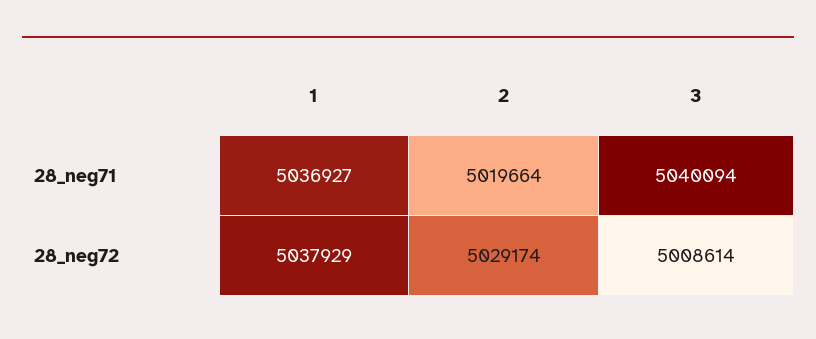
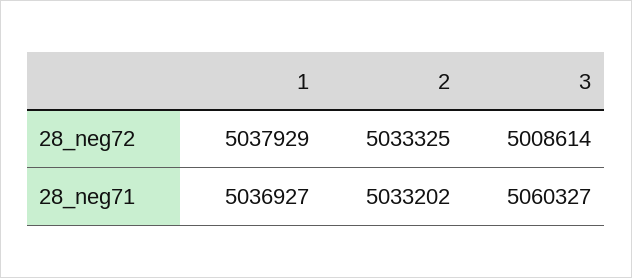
2, 28_neg71: 5019664 -> 5033202
3, 28_neg71: 5040094 -> 5060327
2, 28_neg72: 5029174 -> 5033325

